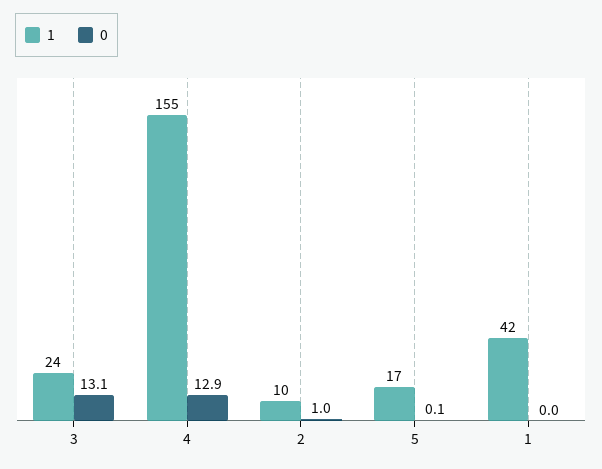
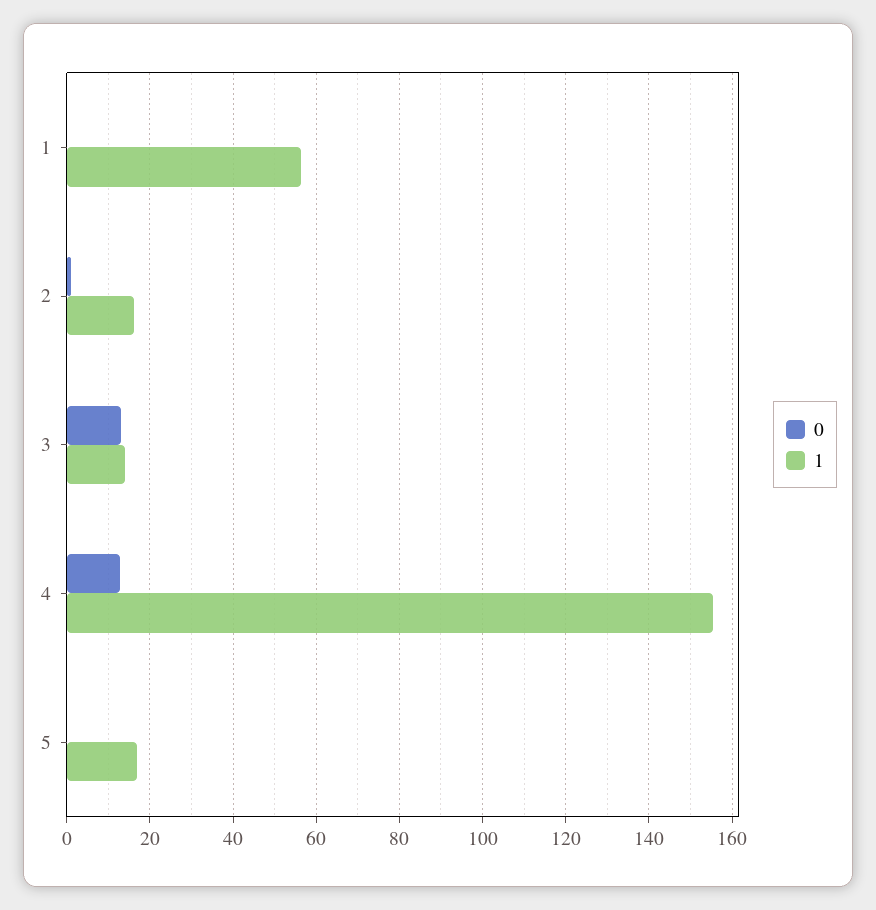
1, 3: 24 -> 14
1, 2: 10 -> 16
1, 1: 42 -> 56

